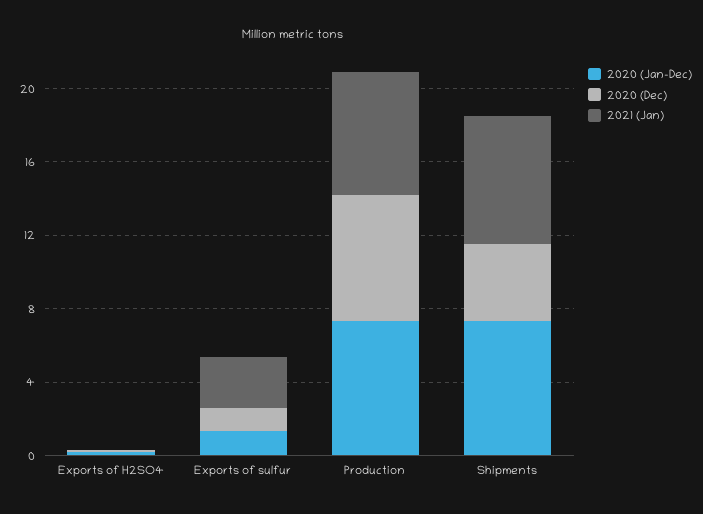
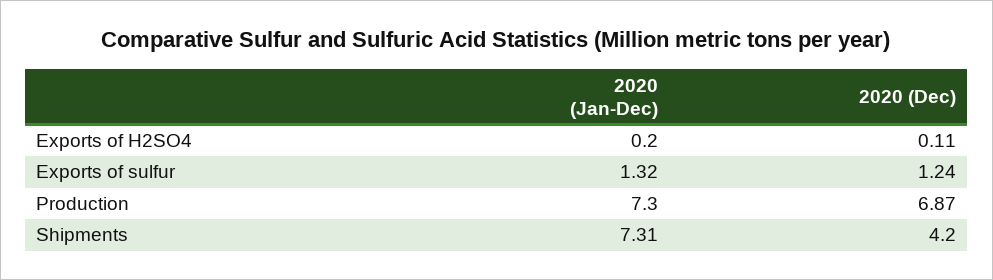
2021 (Jan), Exports of H2SO4: 0 -> none
2021 (Jan), Exports of sulfur: 3 -> none
2021 (Jan), Production: 7 -> none
2021 (Jan), Shipments: 7 -> none

